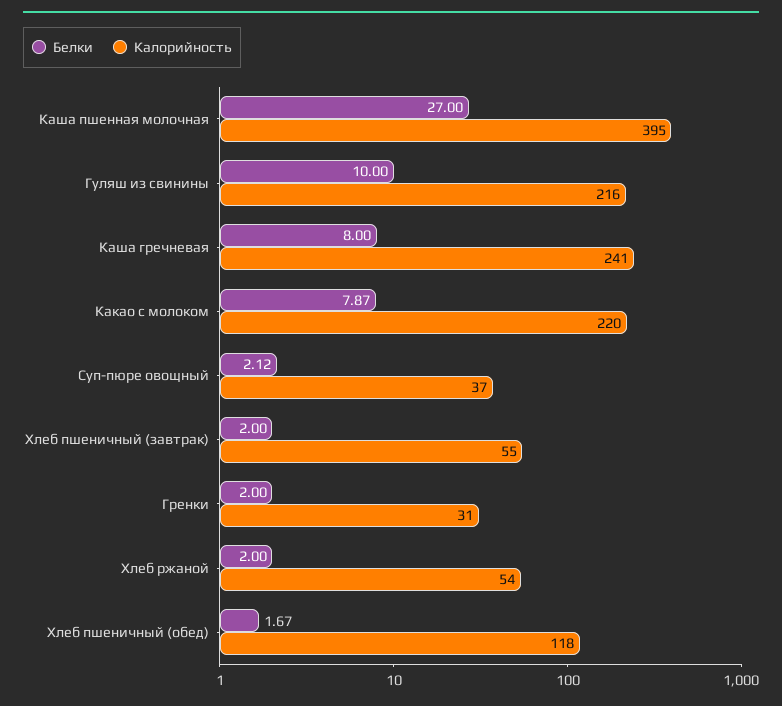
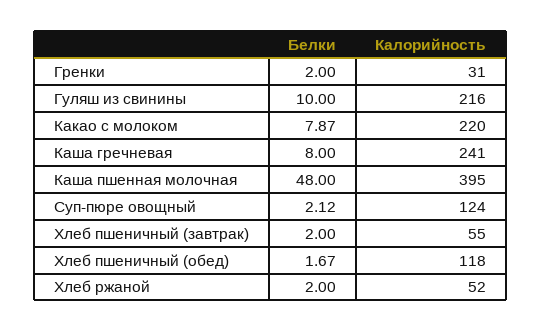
Белки, Каша пшенная молочная: 27 -> 48
Калорийность, Суп-пюре овощный: 37 -> 124
Калорийность, Хлеб ржаной: 54 -> 52

